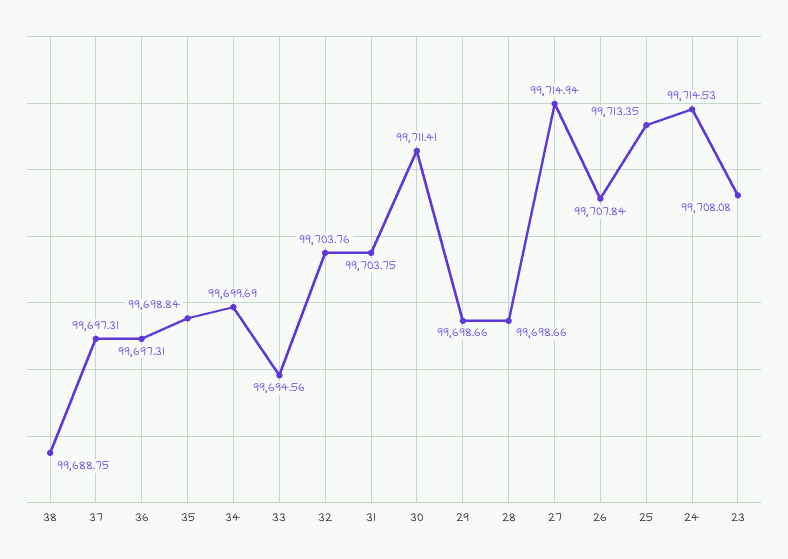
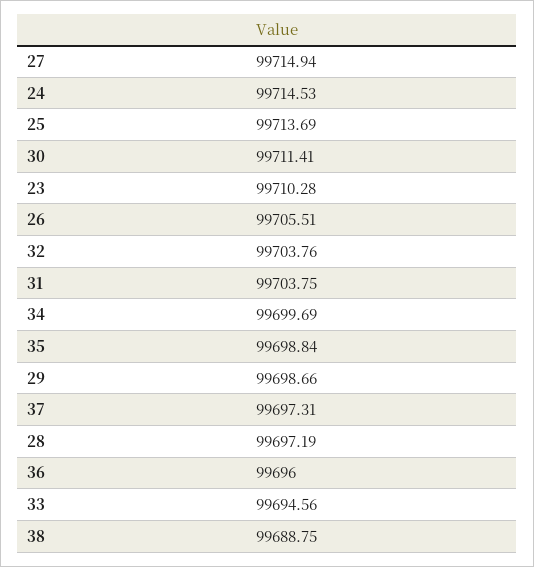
36: 99697.31 -> 99696
28: 99698.66 -> 99697.19
26: 99707.84 -> 99705.51
25: 99713.35 -> 99713.69
23: 99708.08 -> 99710.28

